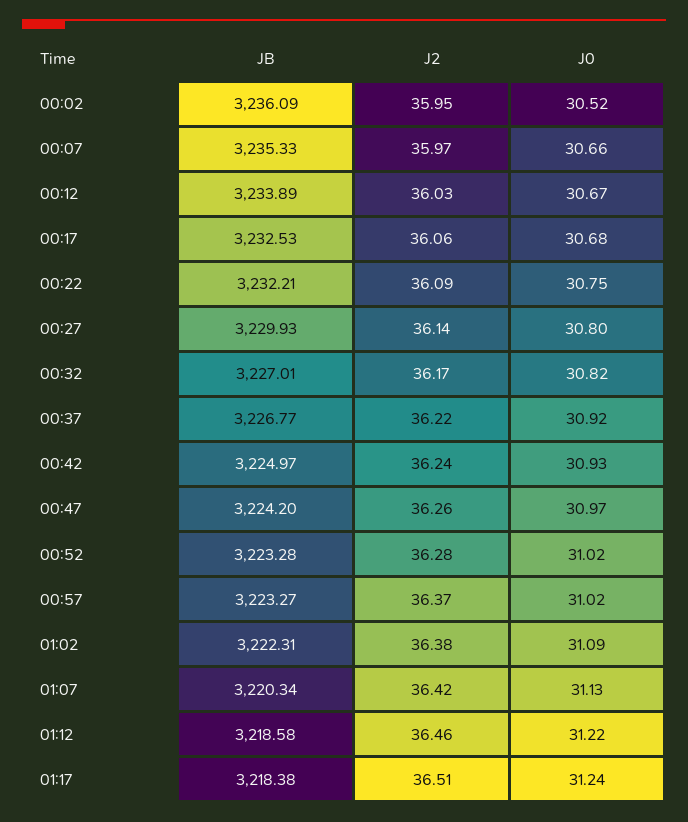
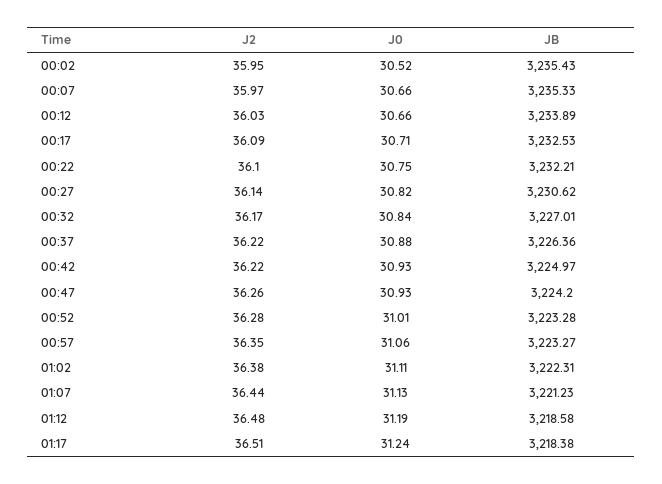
JB, 00:02: 3236.09 -> 3235.43
J0, 00:12: 30.67 -> 30.66
J2, 00:17: 36.06 -> 36.09
J0, 00:17: 30.68 -> 30.71
J2, 00:22: 36.09 -> 36.1
JB, 00:27: 3229.93 -> 3230.62
J0, 00:27: 30.8 -> 30.82
J0, 00:32: 30.82 -> 30.84
JB, 00:37: 3226.77 -> 3226.36
J0, 00:37: 30.92 -> 30.88
J2, 00:42: 36.24 -> 36.22
J0, 00:47: 30.97 -> 30.93
J0, 00:52: 31.02 -> 31.01
J2, 00:57: 36.37 -> 36.35
J0, 00:57: 31.02 -> 31.06
J0, 01:02: 31.09 -> 31.11
JB, 01:07: 3220.34 -> 3221.23
J2, 01:07: 36.42 -> 36.44
J2, 01:12: 36.46 -> 36.48
J0, 01:12: 31.22 -> 31.19

